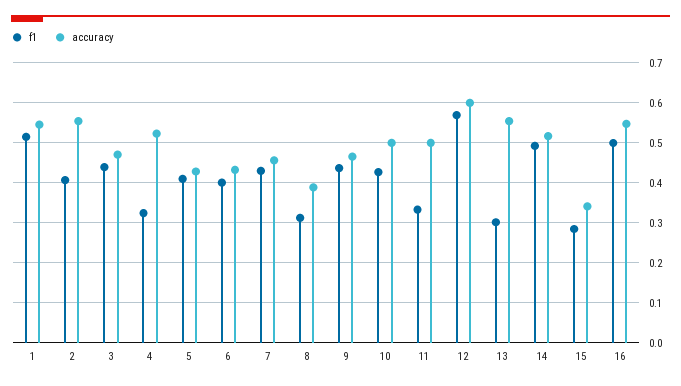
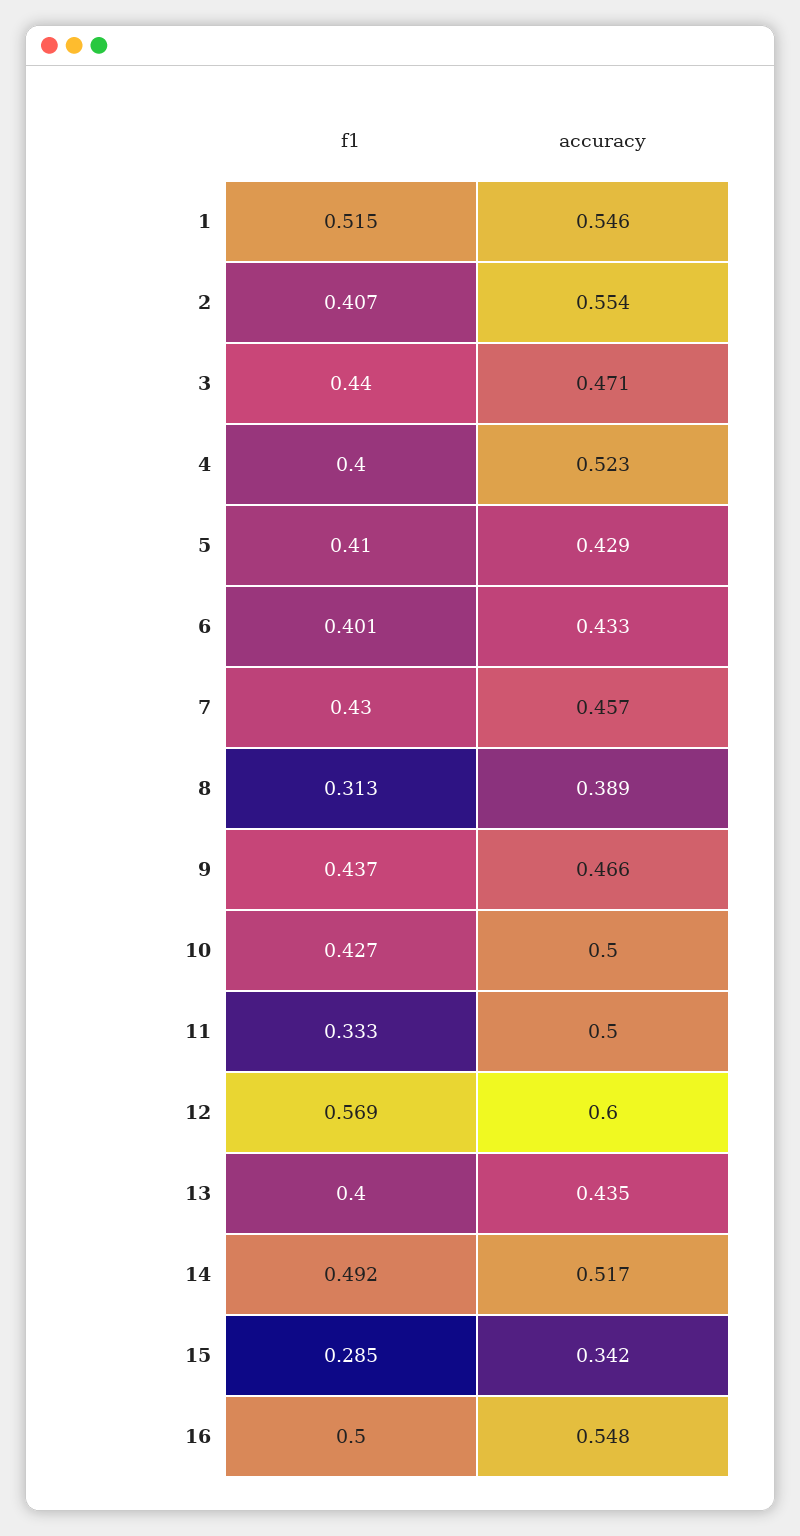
f1, 4: 0.32 -> 0.4
f1, 13: 0.3 -> 0.4
accuracy, 13: 0.56 -> 0.435

